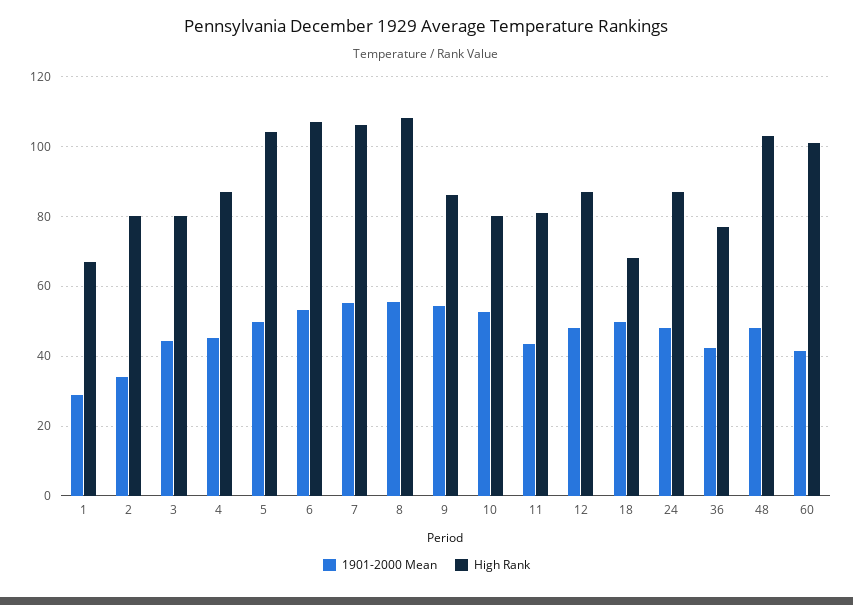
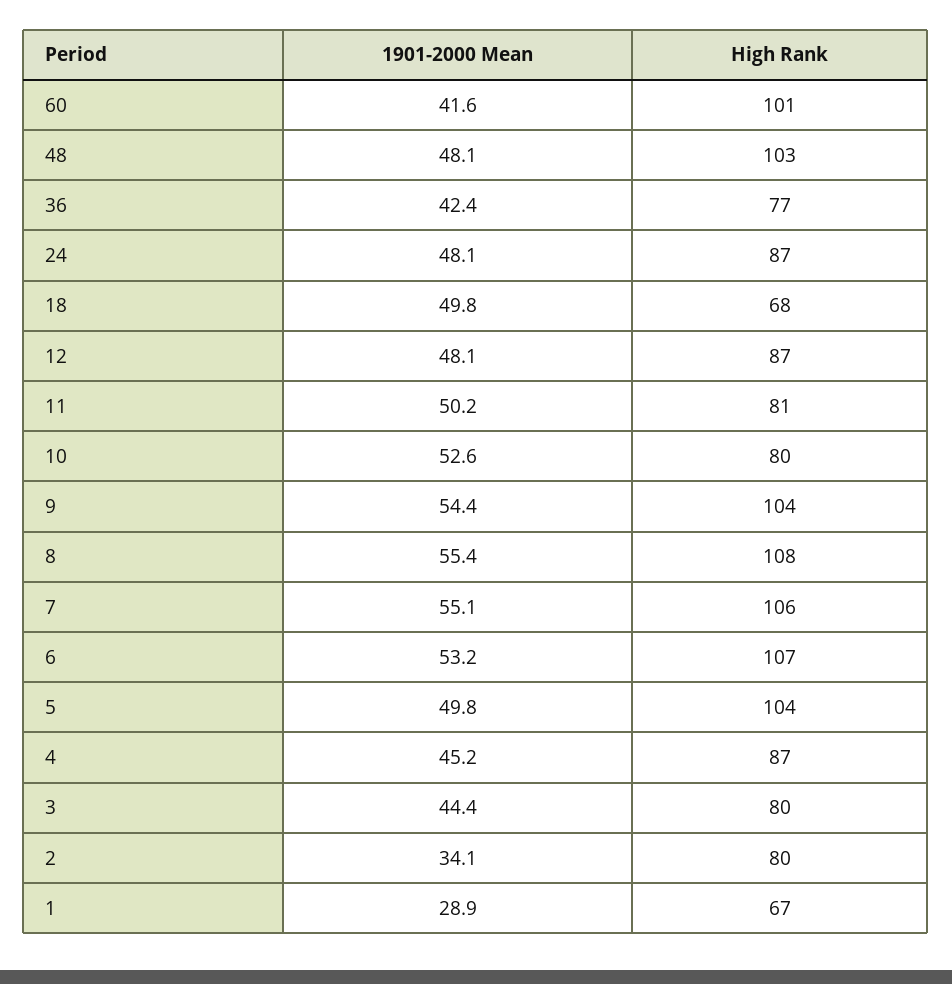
High Rank, 9: 86 -> 104
1901-2000 Mean, 11: 44 -> 50.2

